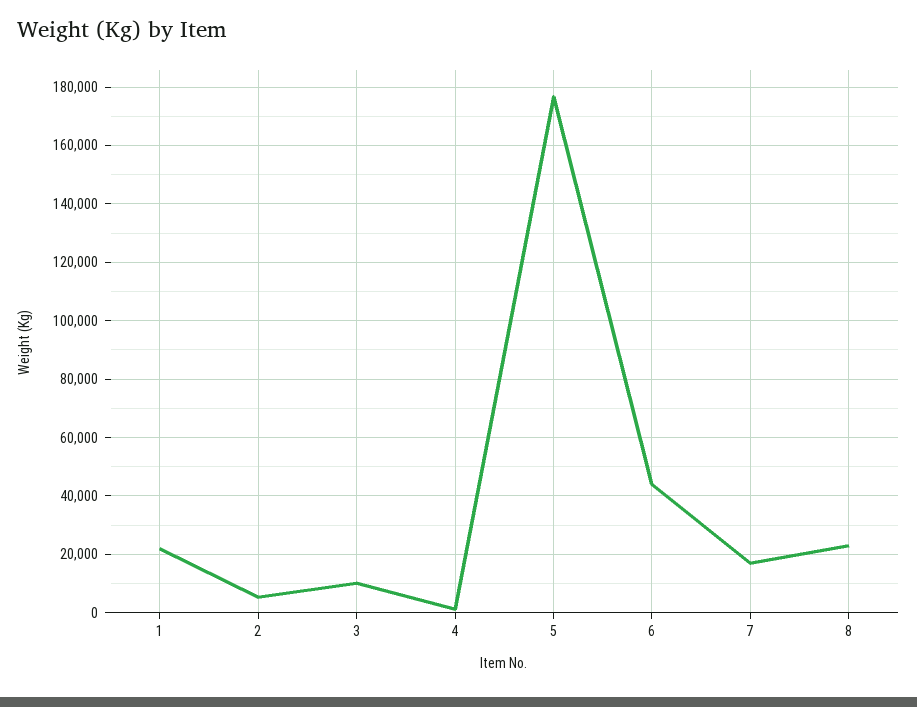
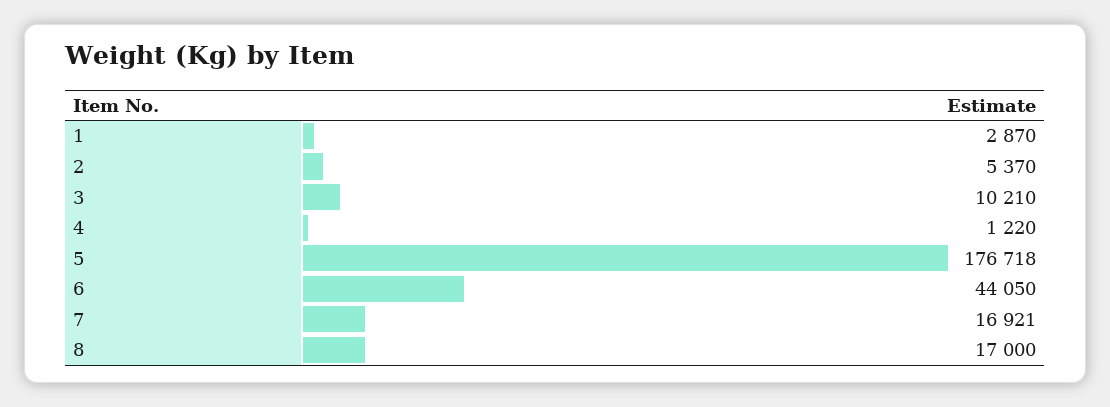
1: 22500 -> 2870
8: 22500 -> 17000

